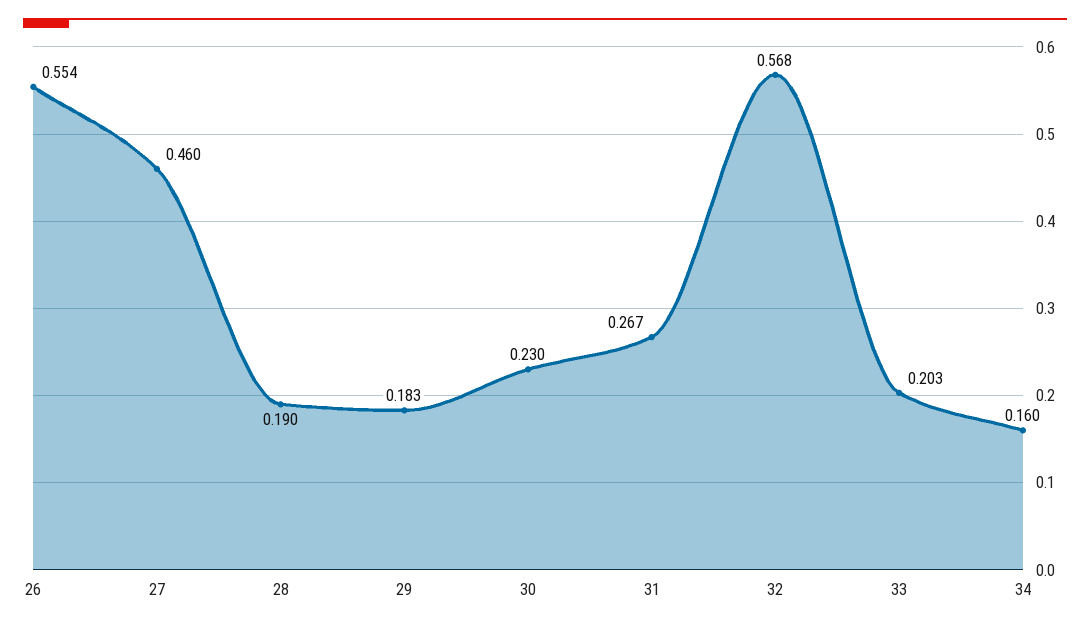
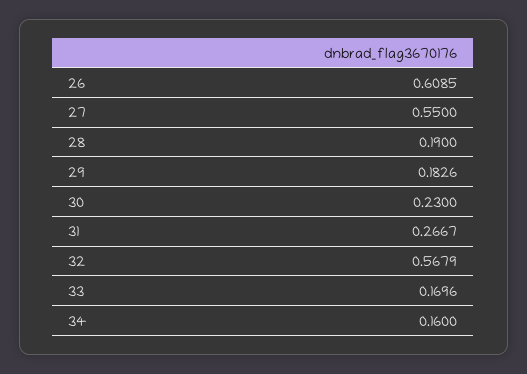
26: 0.554 -> 0.6085
27: 0.46 -> 0.55
33: 0.203 -> 0.1696

